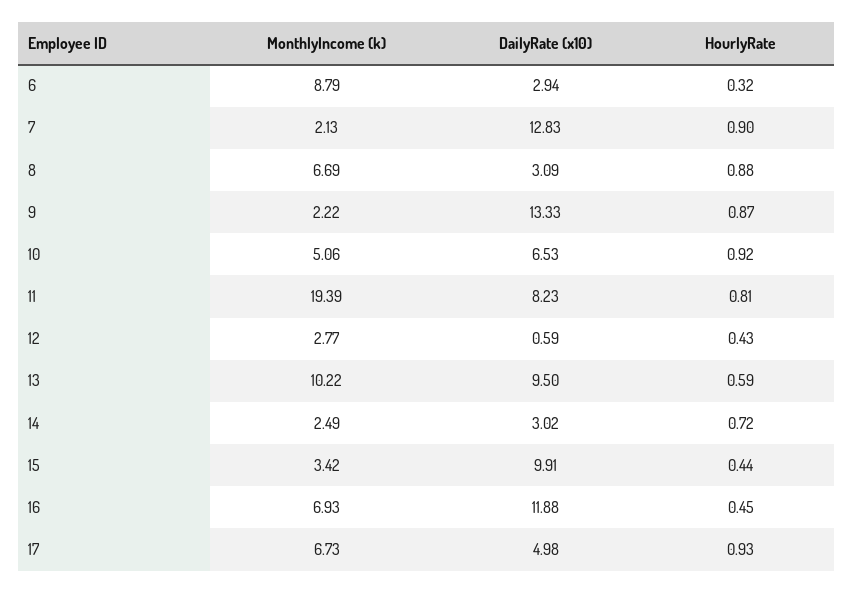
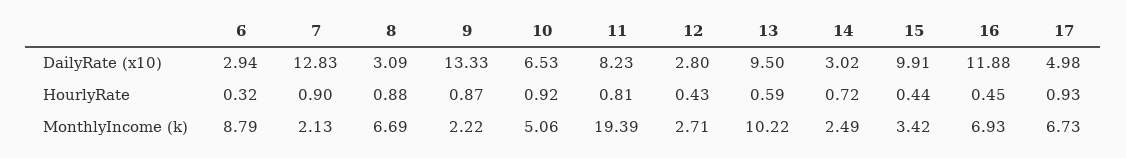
MonthlyIncome (k), 12: 2.77 -> 2.71
DailyRate (x10), 12: 0.59 -> 2.8

